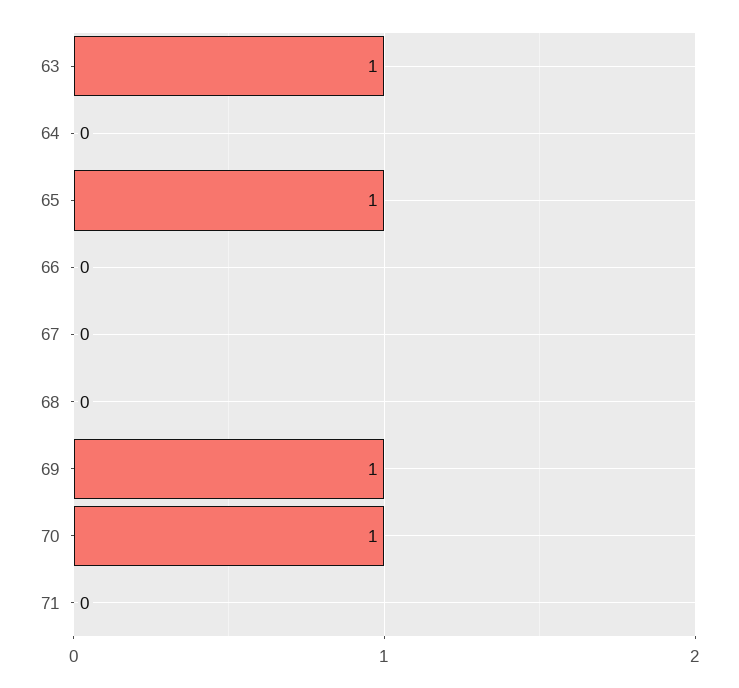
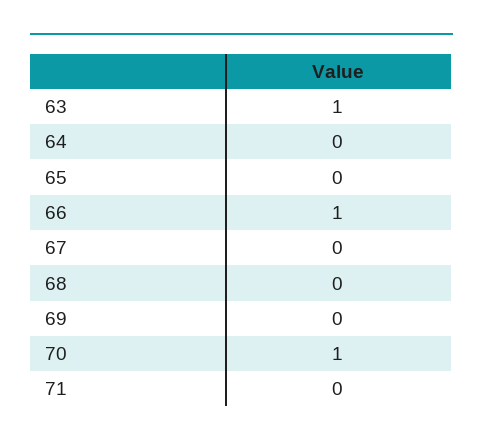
65: 1 -> 0
66: 0 -> 1
69: 1 -> 0

